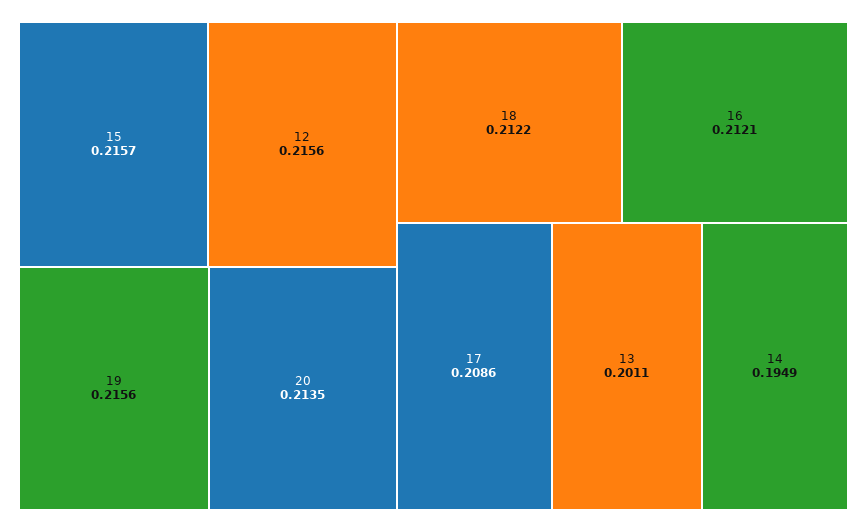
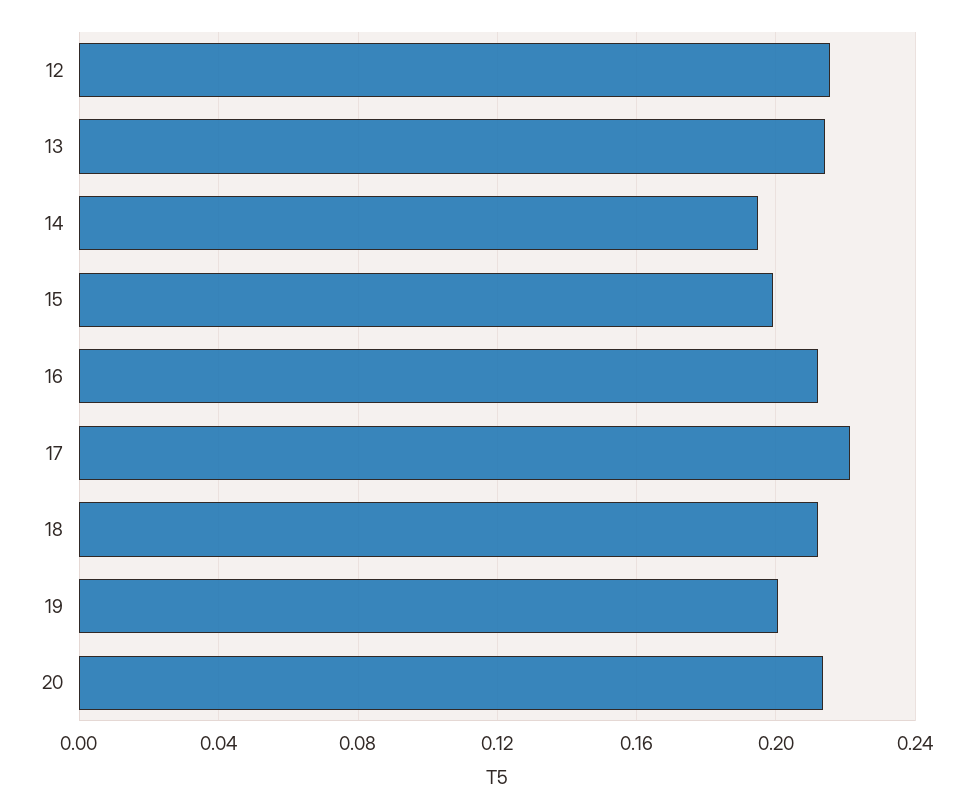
15: 0.2157 -> 0.2
19: 0.2156 -> 0.2
17: 0.2086 -> 0.22
13: 0.2011 -> 0.215

